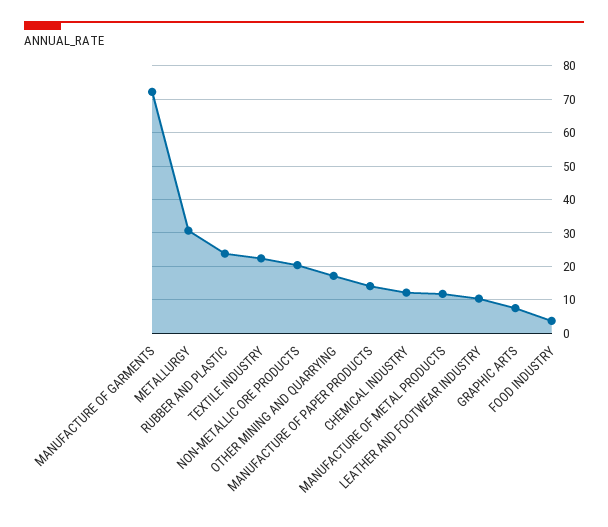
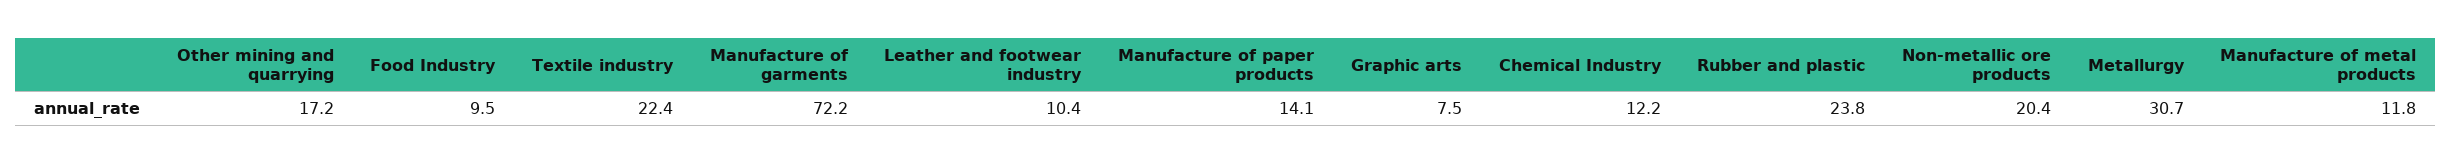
FOOD INDUSTRY: 4 -> 9.5

